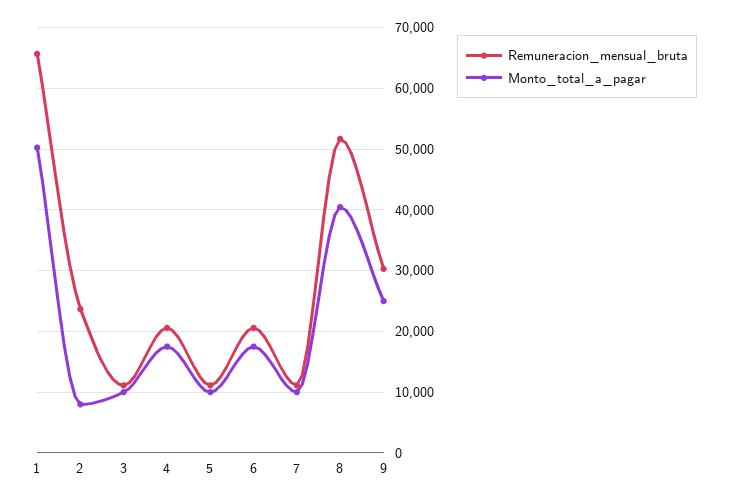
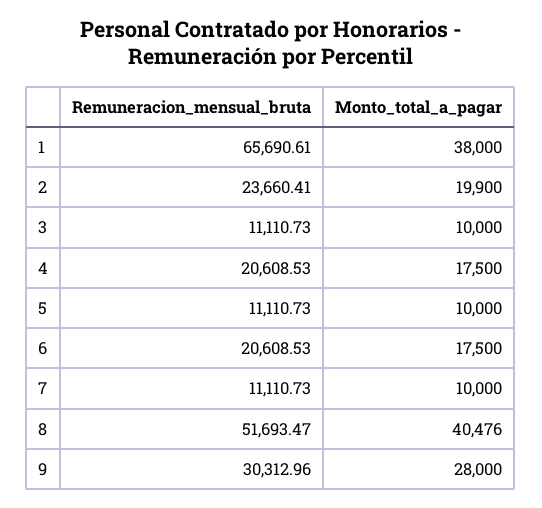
Monto_total_a_pagar, 1: 50000 -> 38000
Monto_total_a_pagar, 2: 8000 -> 19900
Monto_total_a_pagar, 9: 25000 -> 28000

